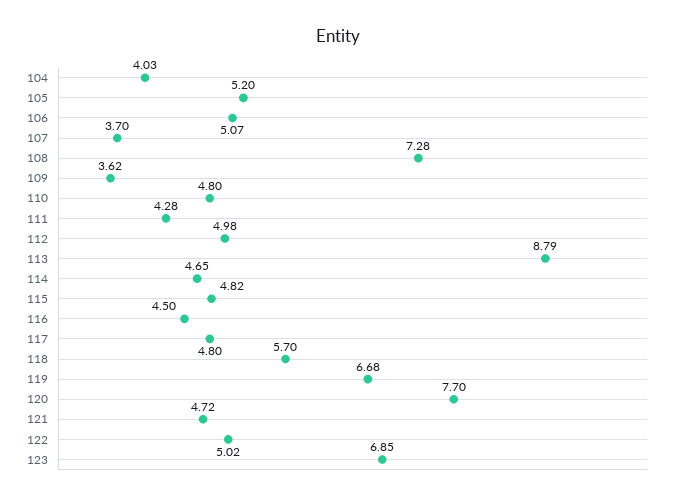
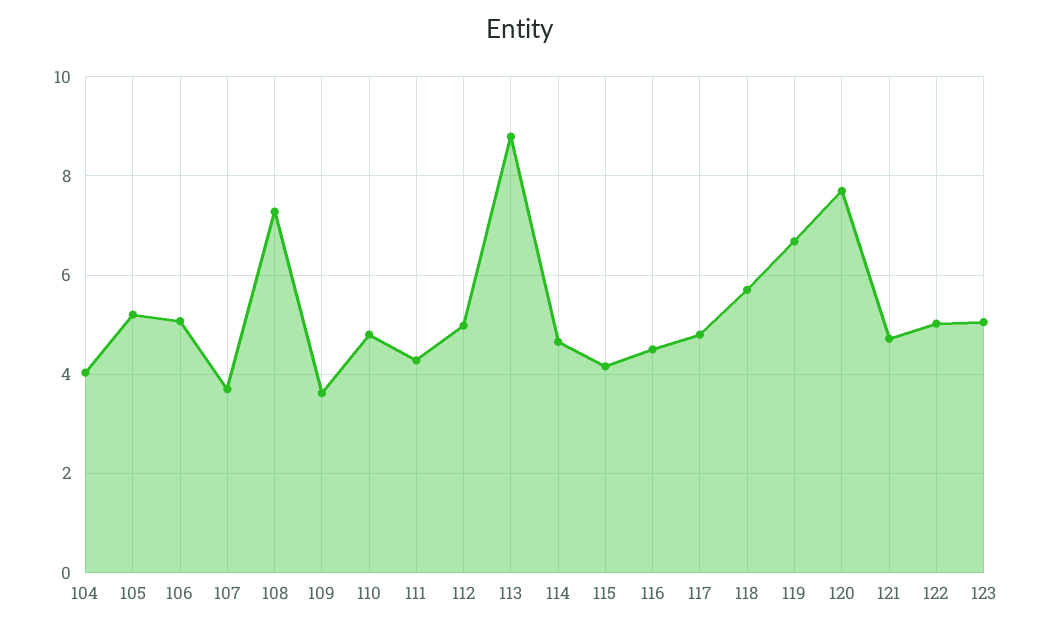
115: 4.82 -> 4.2
123: 6.85 -> 5

